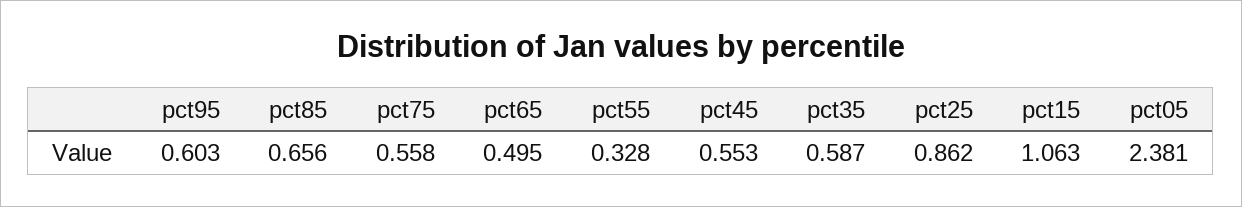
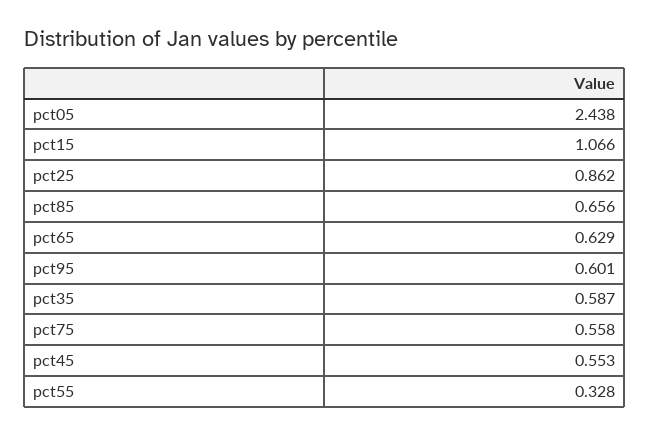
pct95: 0.603 -> 0.601
pct65: 0.495 -> 0.629
pct15: 1.063 -> 1.066
pct05: 2.381 -> 2.438

